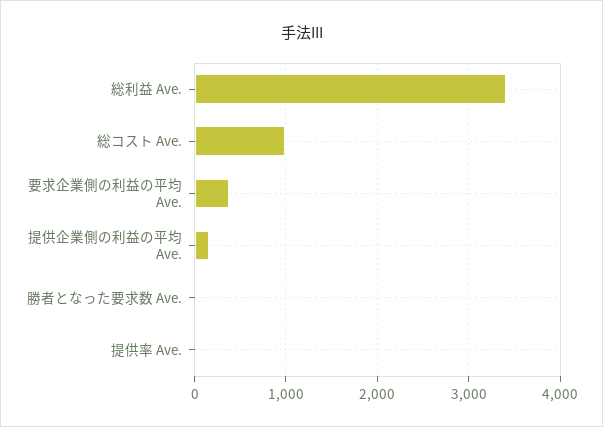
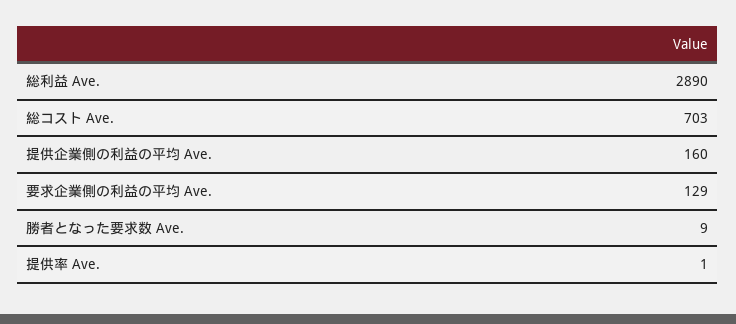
総利益 Ave.: 3400 -> 2890
総コスト Ave.: 1000 -> 703
要求企業側の利益の平均 Ave.: 400 -> 129

